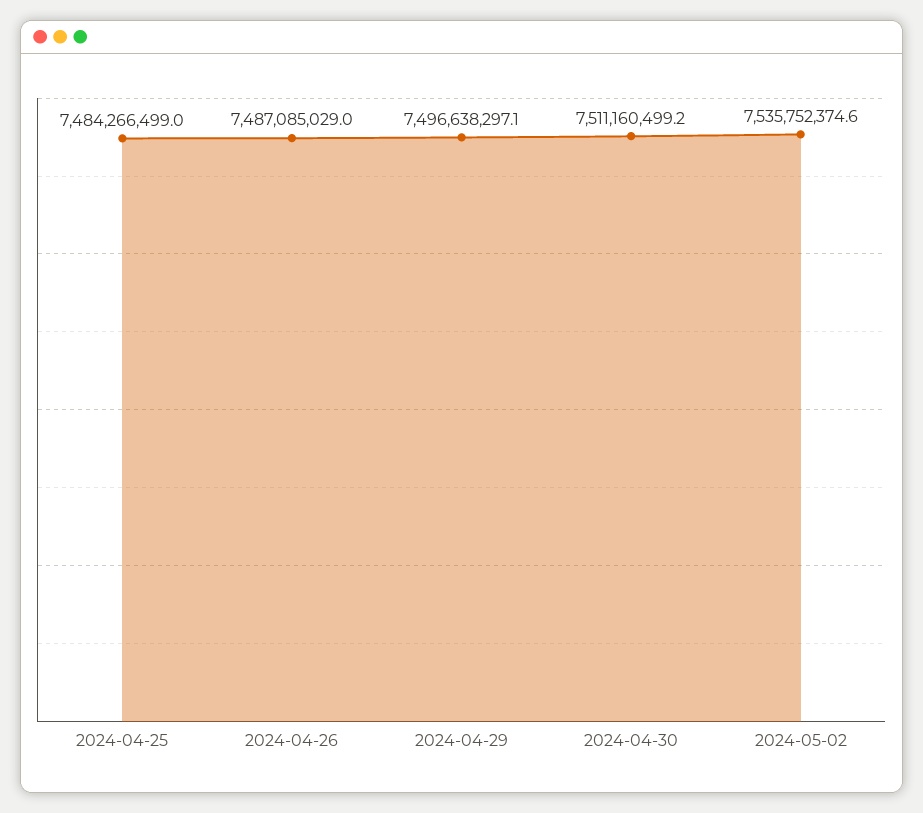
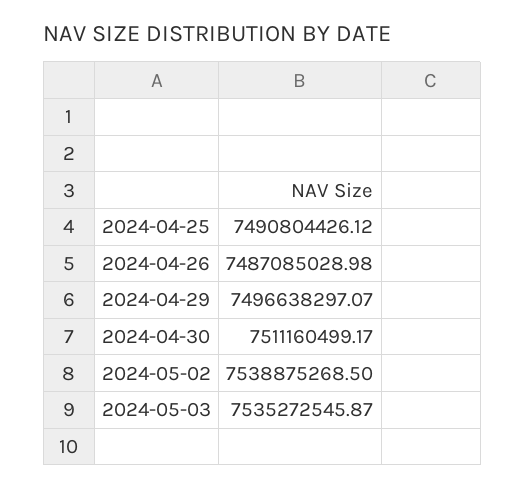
2024-04-25: 7484266499 -> 7490804426.12
2024-05-02: 7535752374.6 -> 7538875268.5
2024-05-03: none -> 7535272545.87

